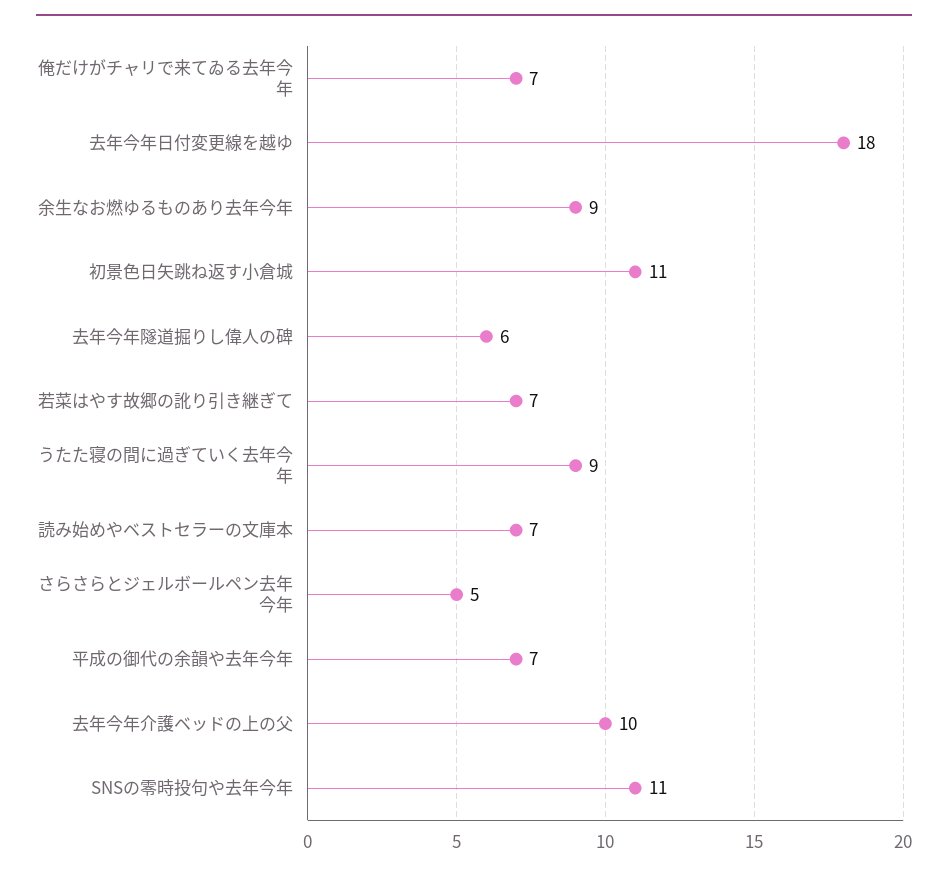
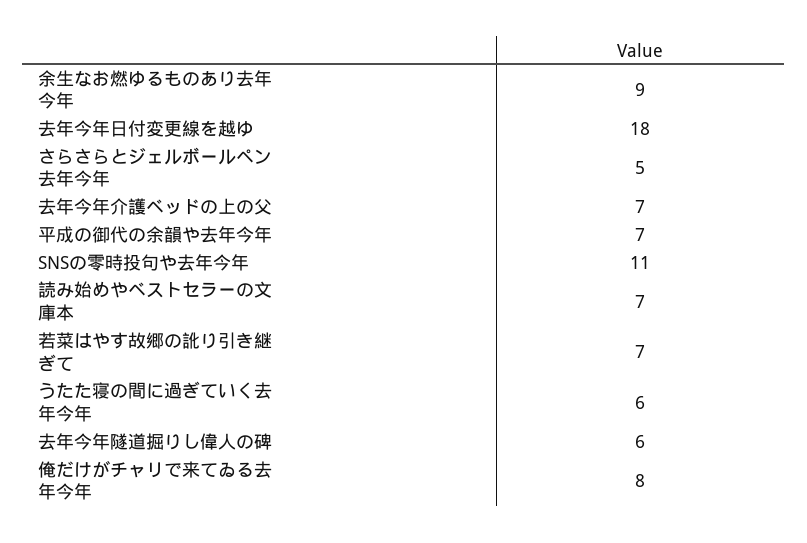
俺だけがチャリで来てゐる去年今年: 7 -> 8
初景色日矢跳ね返す小倉城: 11 -> none
うたた寝の間に過ぎていく去年今年: 9 -> 6
去年今年介護ベッドの上の父: 10 -> 7

